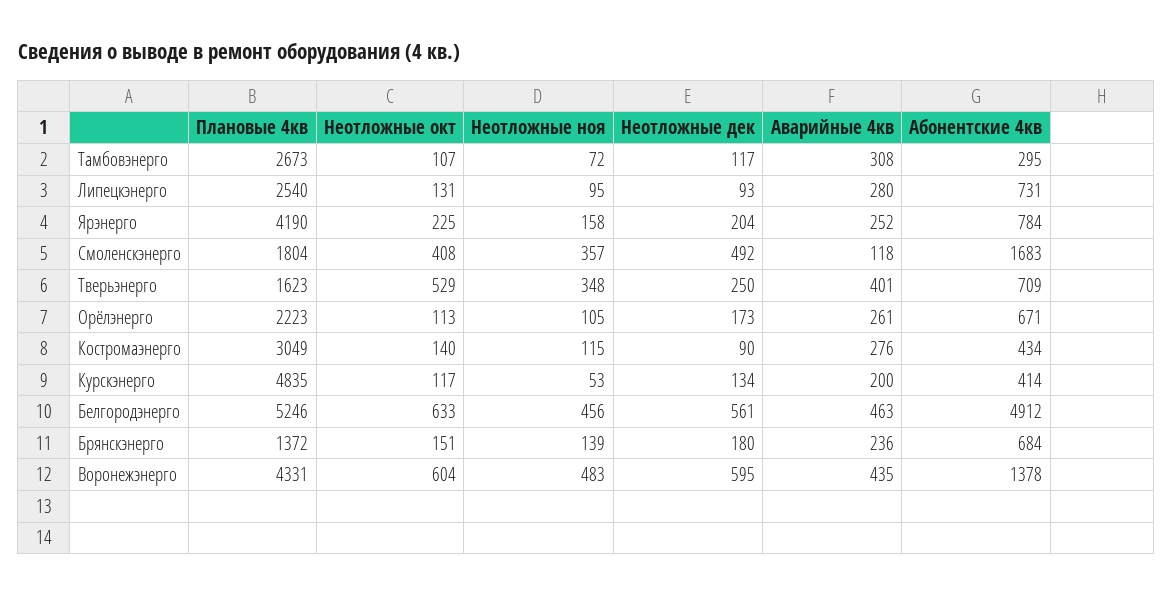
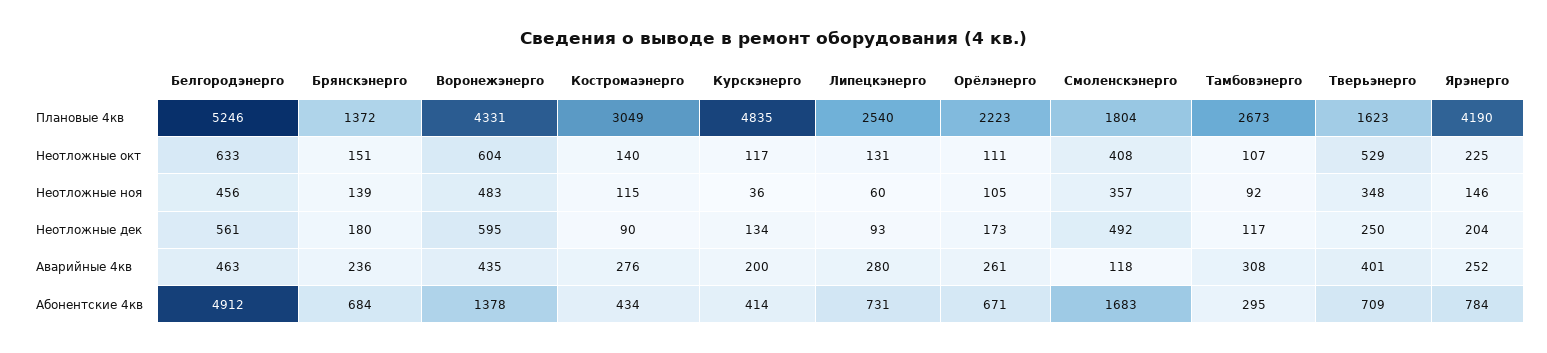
Неотложные ноя, Тамбовэнерго: 72 -> 92
Неотложные ноя, Липецкэнерго: 95 -> 60
Неотложные ноя, Ярэнерго: 158 -> 146
Неотложные окт, Орёлэнерго: 113 -> 111
Неотложные ноя, Курскэнерго: 53 -> 36

